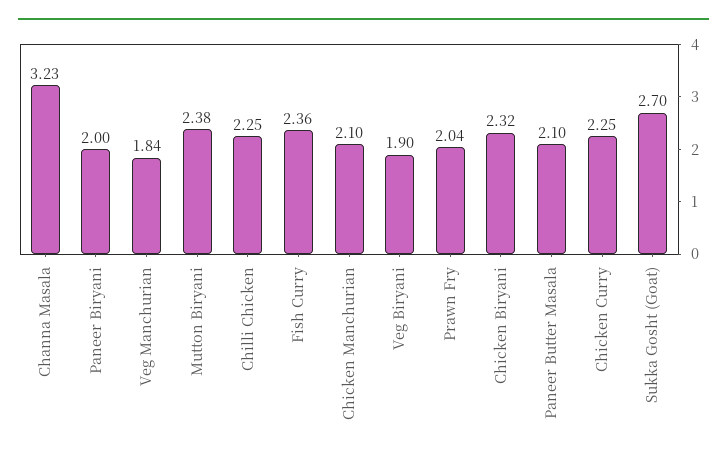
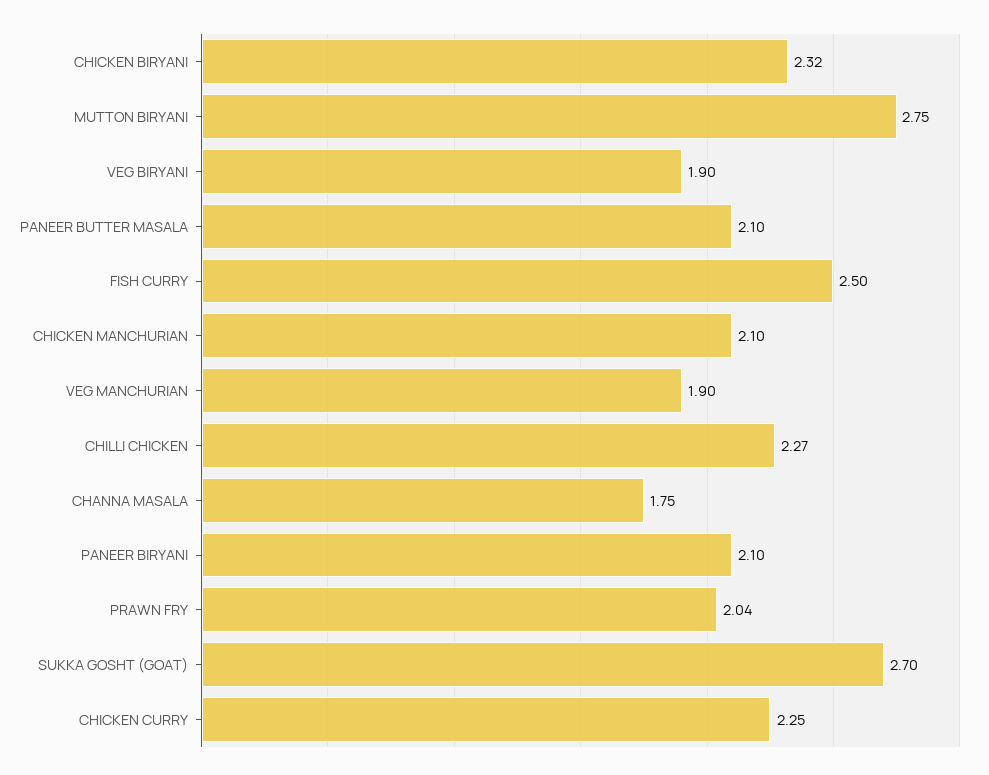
Channa Masala: 3.23 -> 1.75
Paneer Biryani: 2 -> 2.1
Veg Manchurian: 1.84 -> 1.9
Mutton Biryani: 2.38 -> 2.75
Chilli Chicken: 2.25 -> 2.27
Fish Curry: 2.36 -> 2.5

